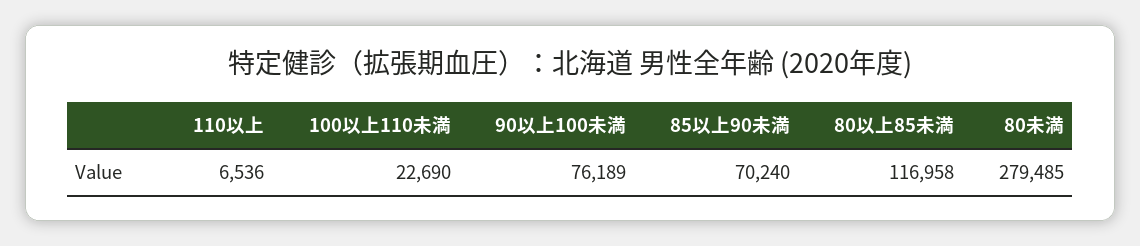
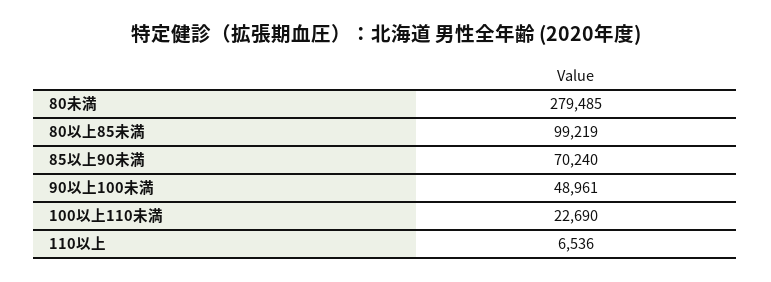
90以上100未満: 76189 -> 48961
80以上85未満: 116958 -> 99219

